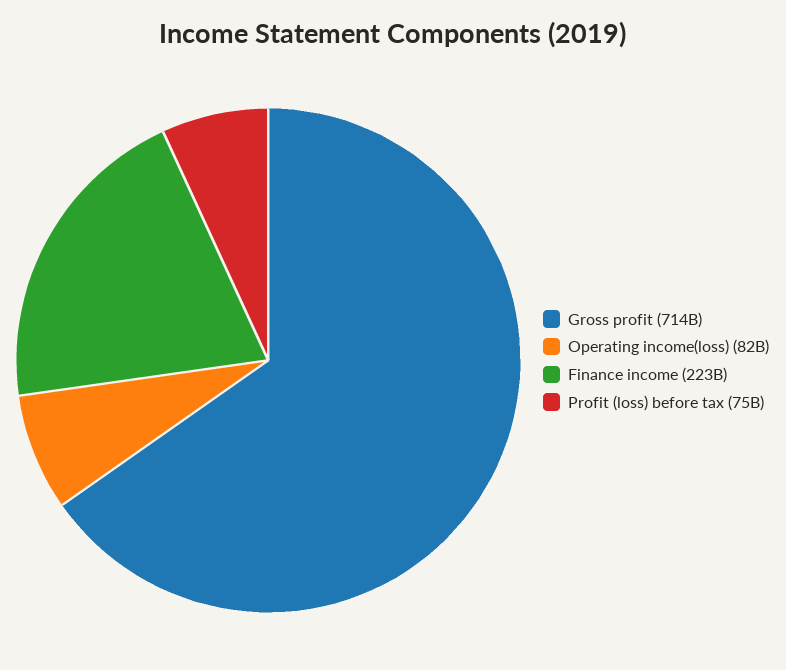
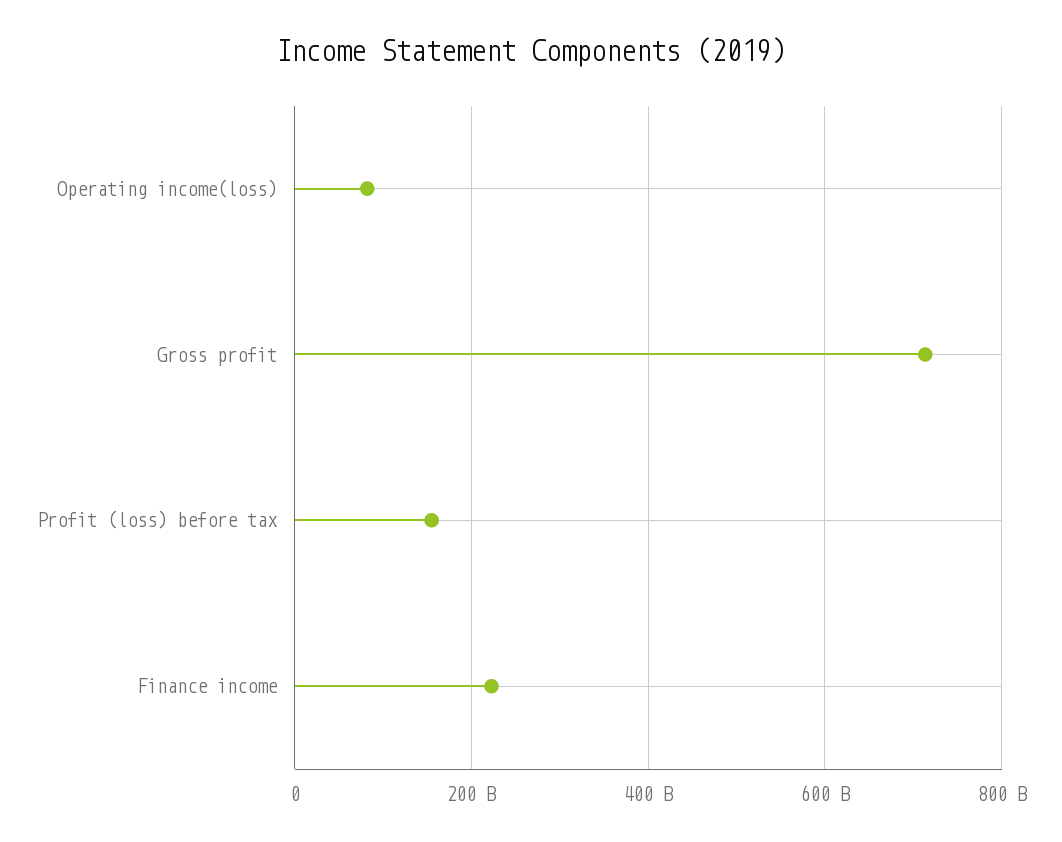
Profit (loss) before tax: 75000000000 -> 160000000000

